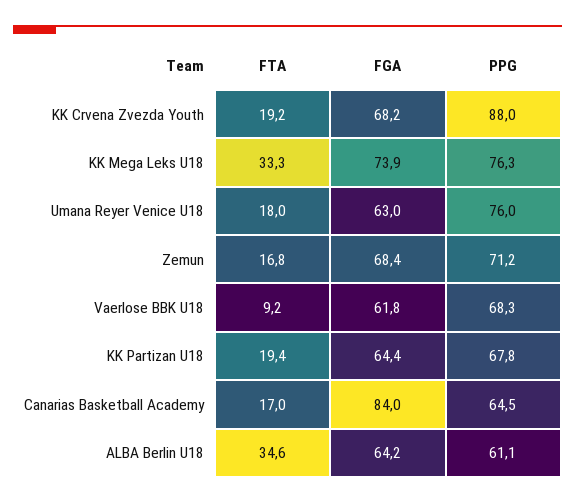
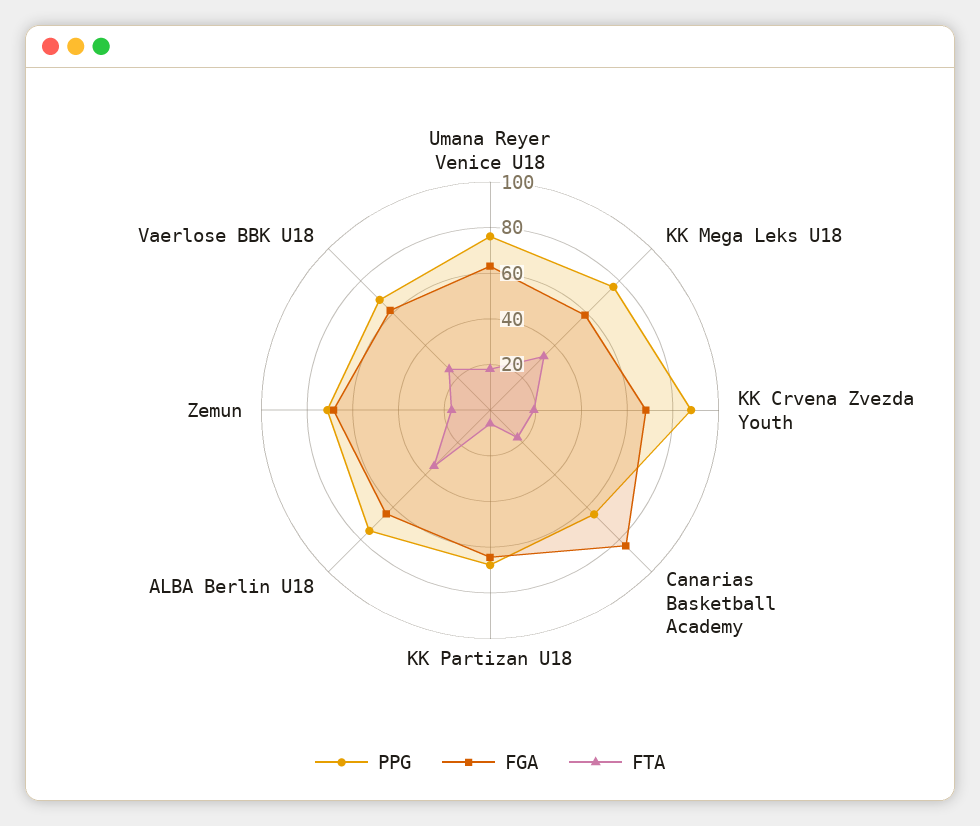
FGA, KK Mega Leks U18: 73.9 -> 60
FTA, Vaerlose BBK U18: 9.2 -> 25
FTA, KK Partizan U18: 19.4 -> 5
PPG, ALBA Berlin U18: 61.1 -> 75

